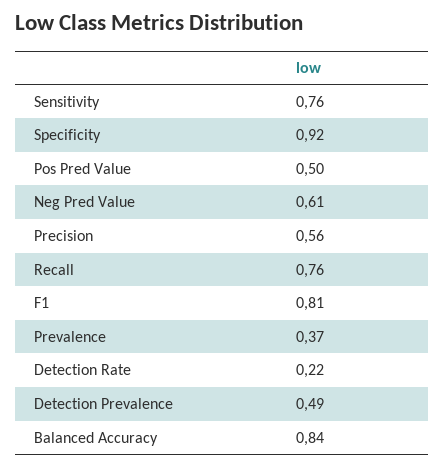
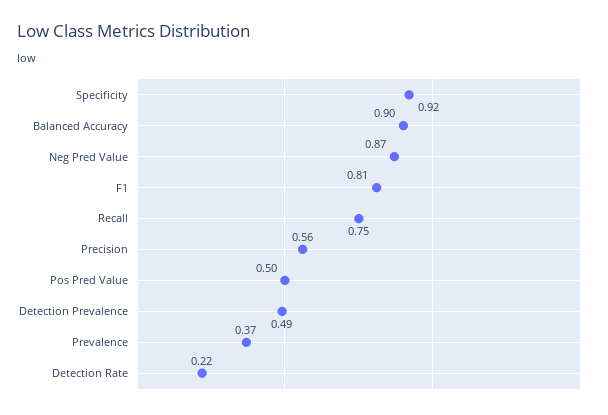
Sensitivity: 0.76 -> none
Neg Pred Value: 0.61 -> 0.87
Recall: 0.76 -> 0.75
Balanced Accuracy: 0.84 -> 0.9

